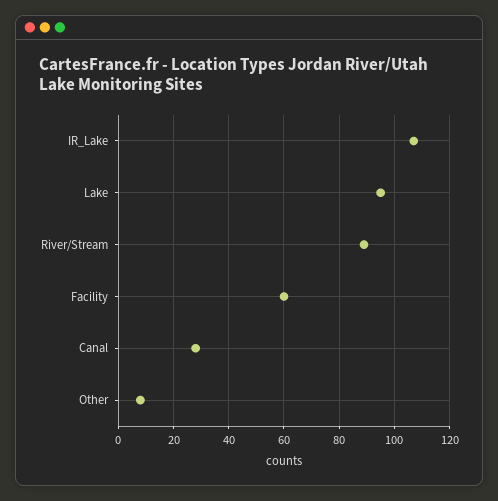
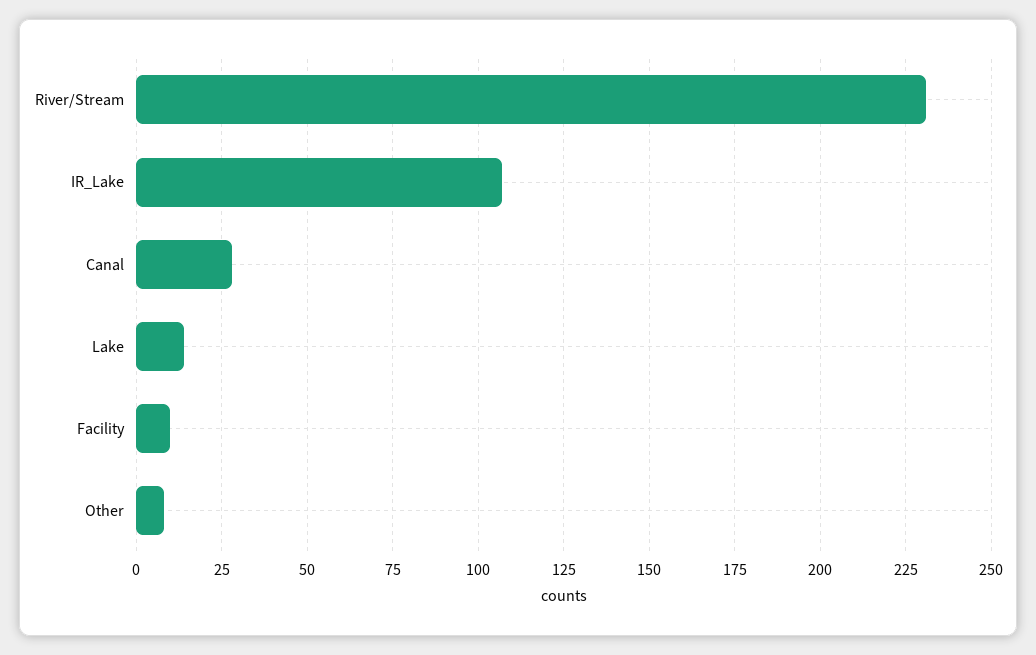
Lake: 95 -> 15
River/Stream: 90 -> 230
Facility: 60 -> 10

